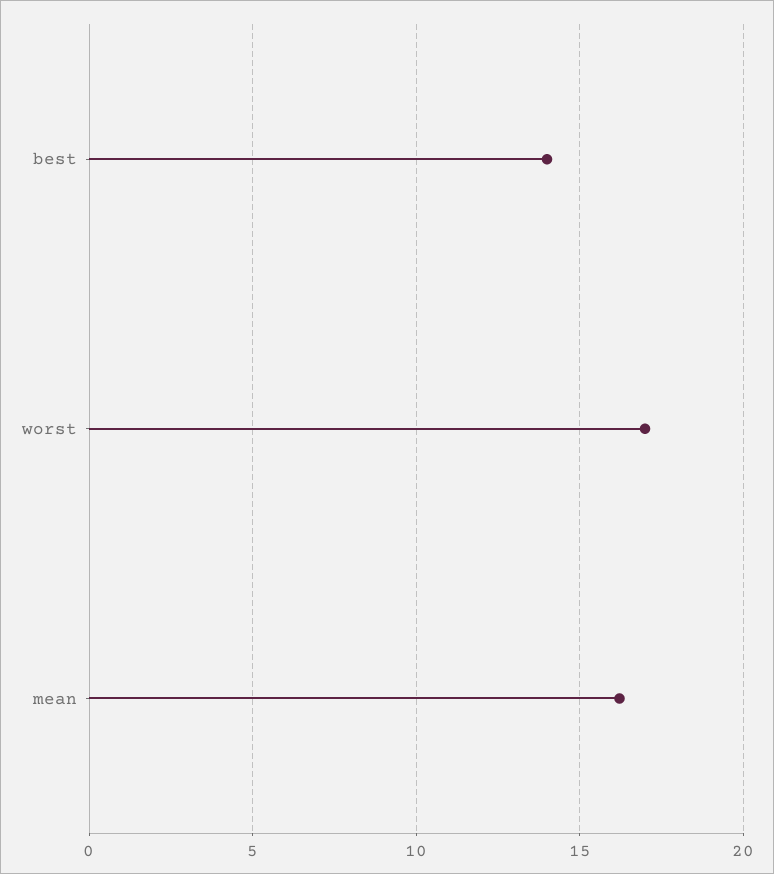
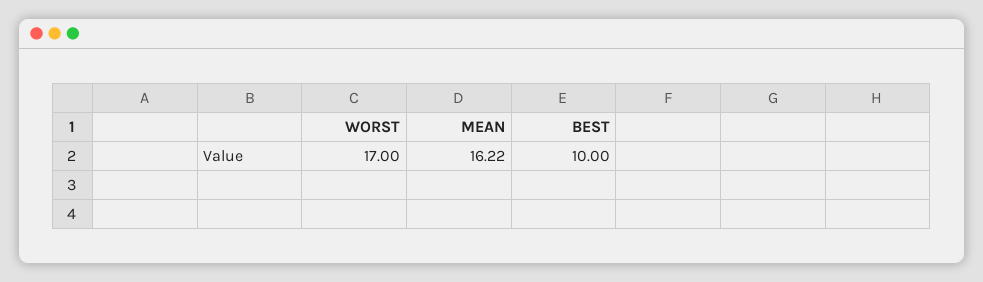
best: 14 -> 10

